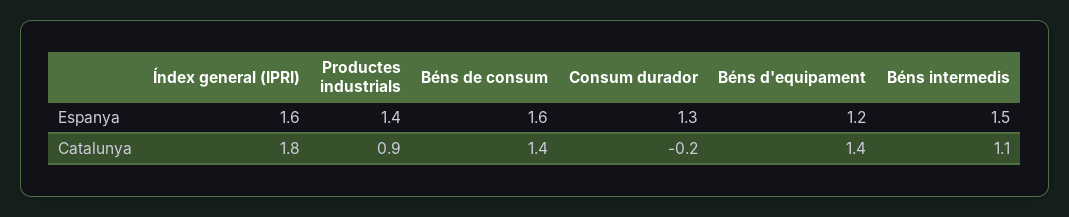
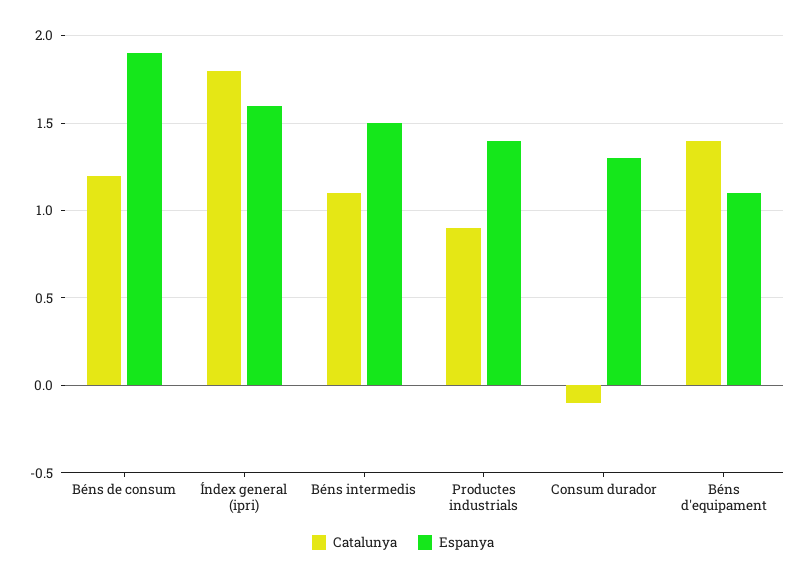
Espanya, Béns de consum: 1.6 -> 1.9
Espanya, Béns d'equipament: 1.2 -> 1.1
Catalunya, Béns de consum: 1.4 -> 1.2
Catalunya, Consum durador: -0.2 -> -0.1

